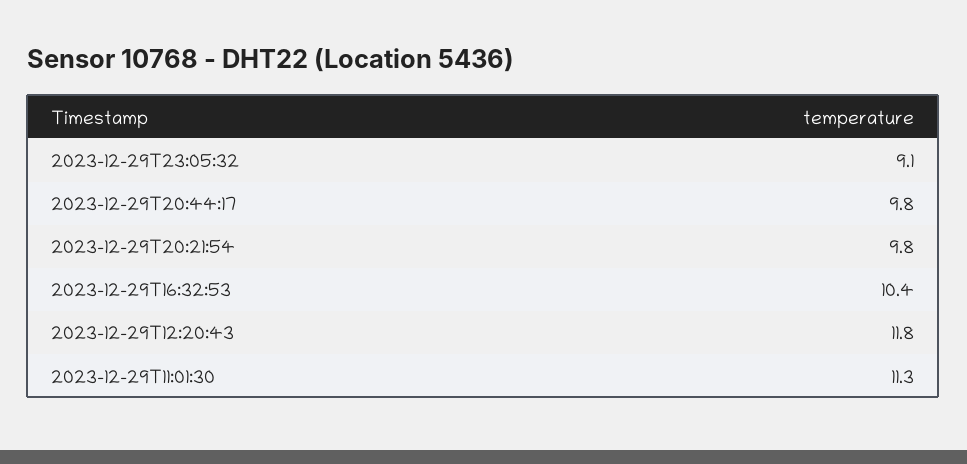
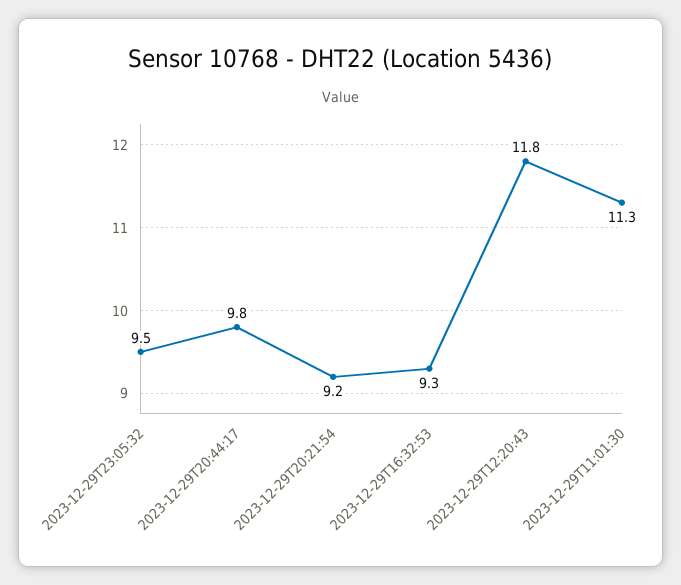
2023-12-29T23:05:32: 9.1 -> 9.5
2023-12-29T20:21:54: 9.8 -> 9.2
2023-12-29T16:32:53: 10.4 -> 9.3

